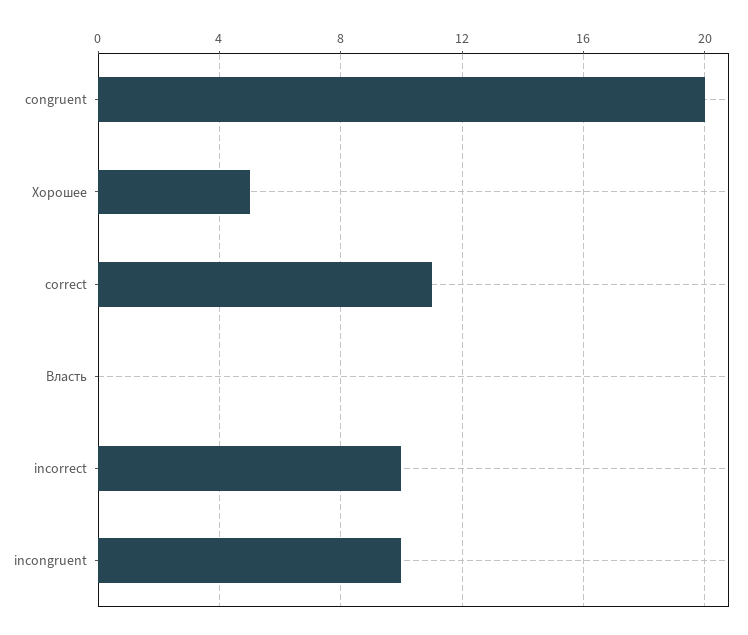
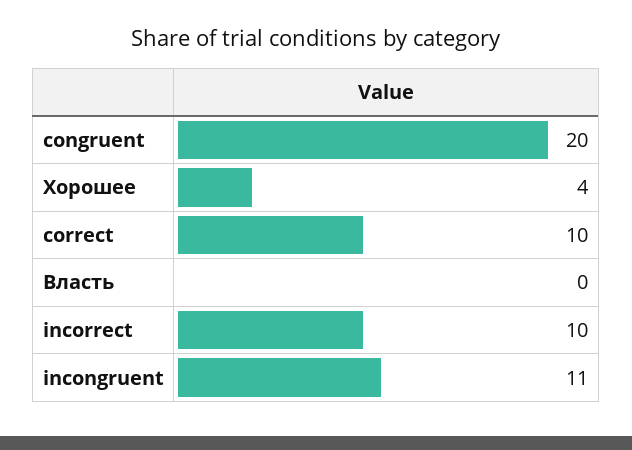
Хорошее: 5 -> 4
correct: 11 -> 10
incongruent: 10 -> 11

